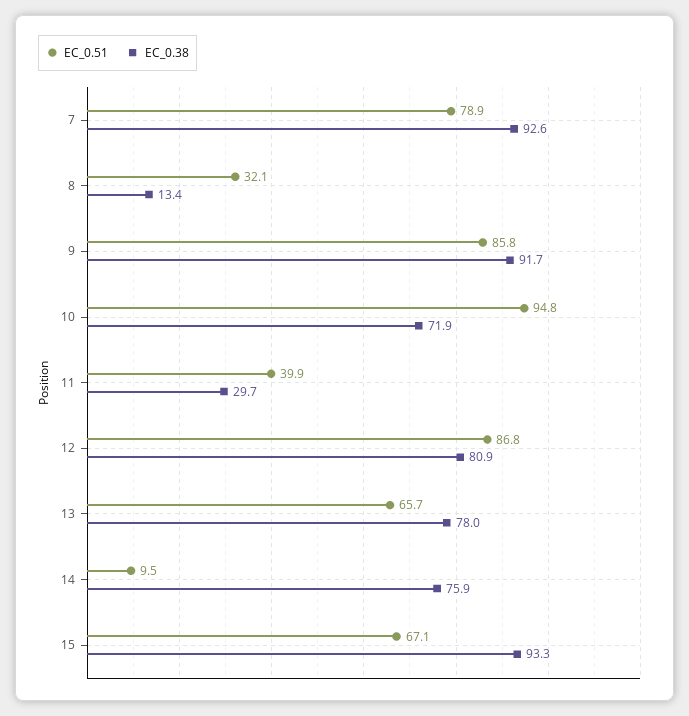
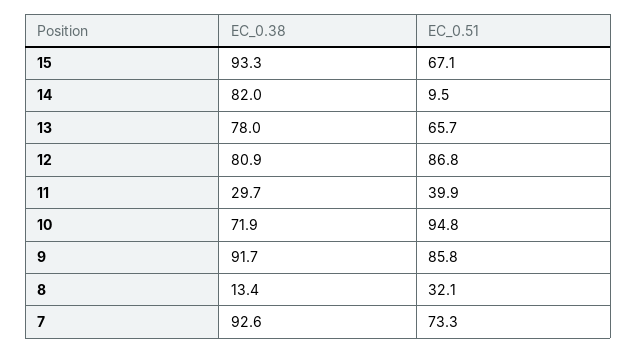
EC_0.51, 7: 78.9 -> 73.3
EC_0.38, 14: 75.9 -> 82

